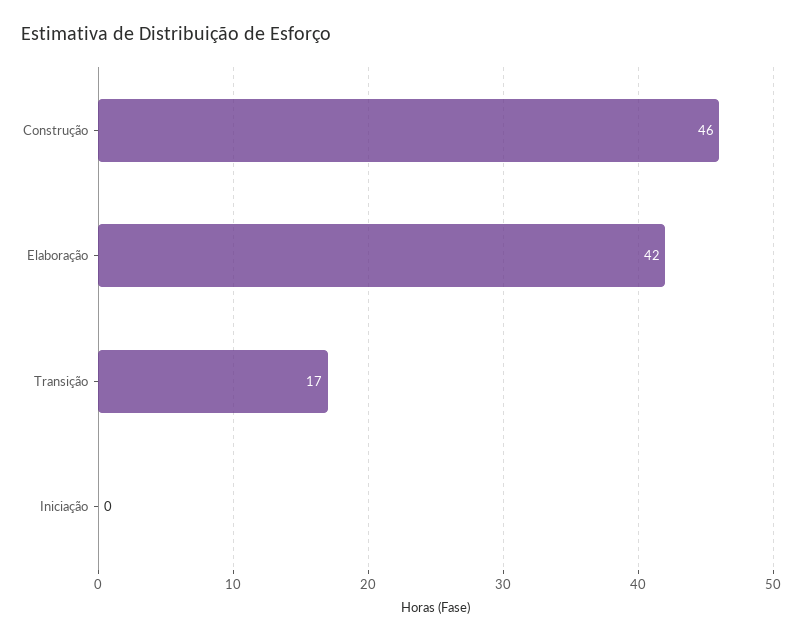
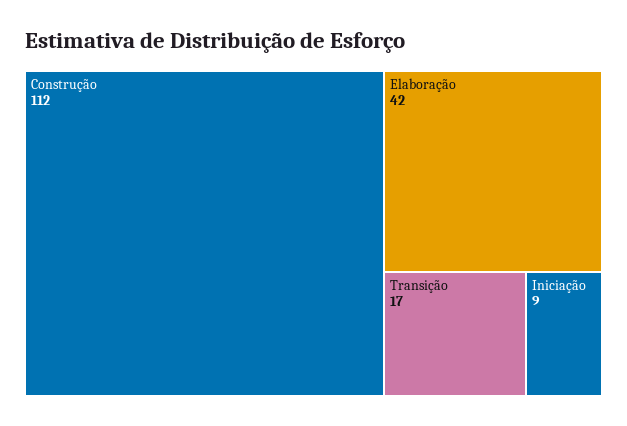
Construção: 46 -> 112
Iniciação: 0 -> 9

